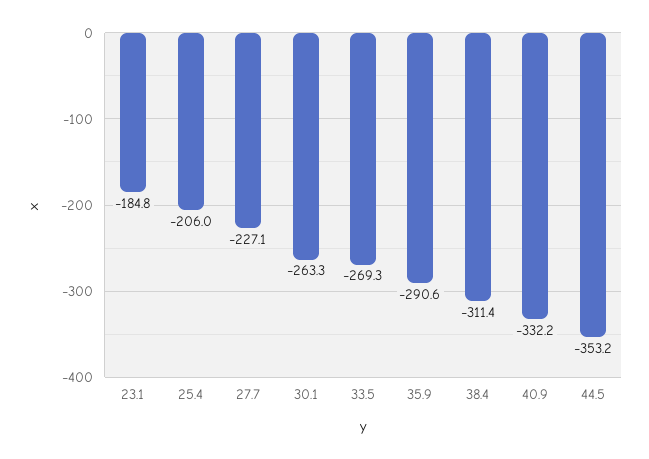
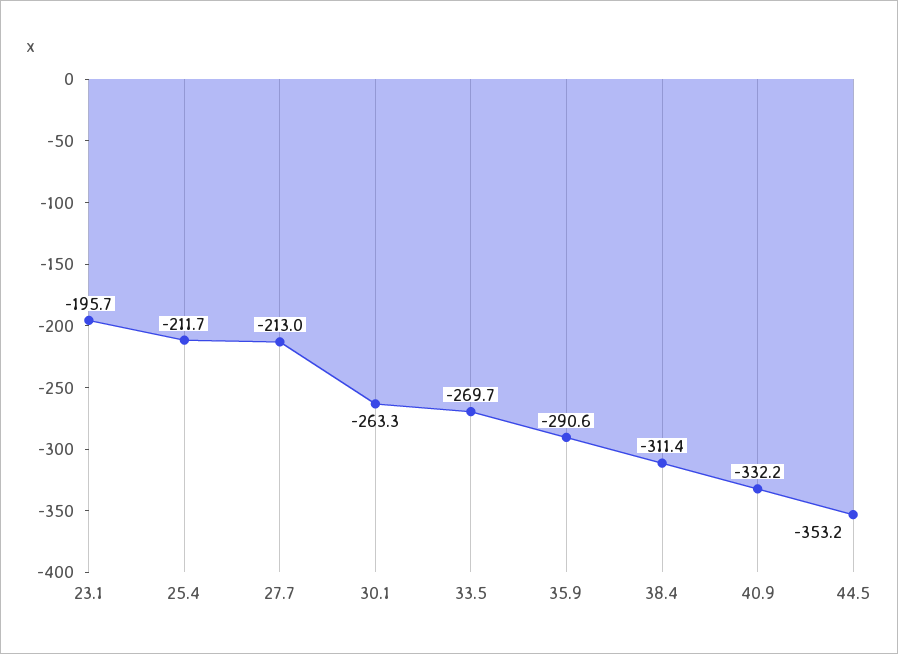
23.1: -184.8 -> -195.7
25.4: -206 -> -211.7
27.7: -227.1 -> -213
33.5: -269.3 -> -269.7

